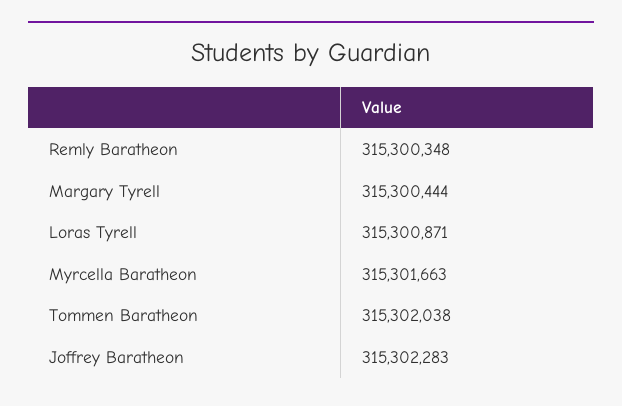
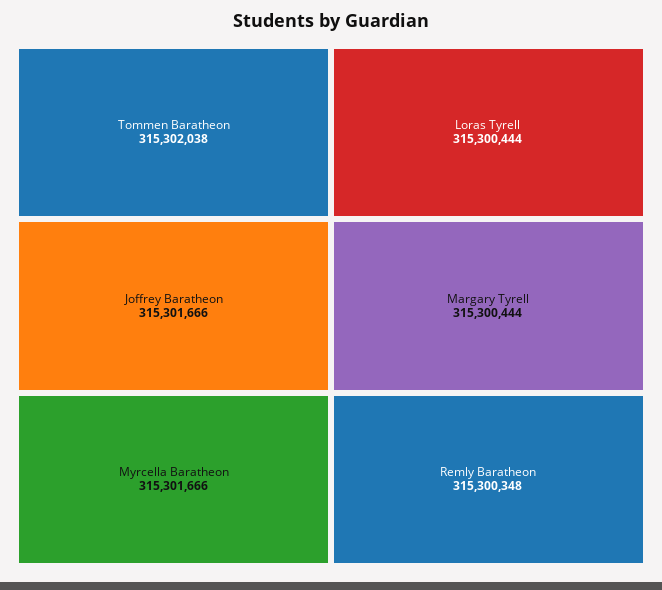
Loras Tyrell: 315300871 -> 315300444
Myrcella Baratheon: 315301663 -> 315301666
Joffrey Baratheon: 315302283 -> 315301666

